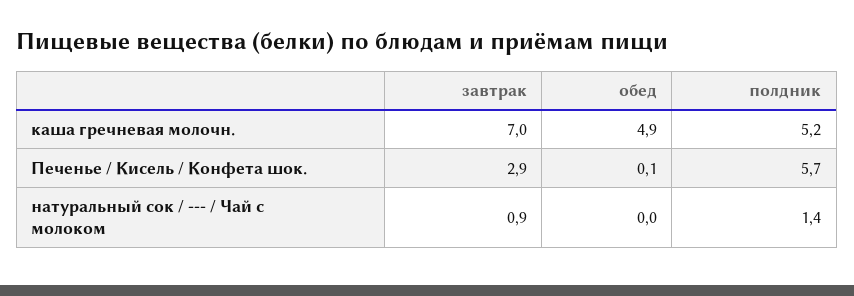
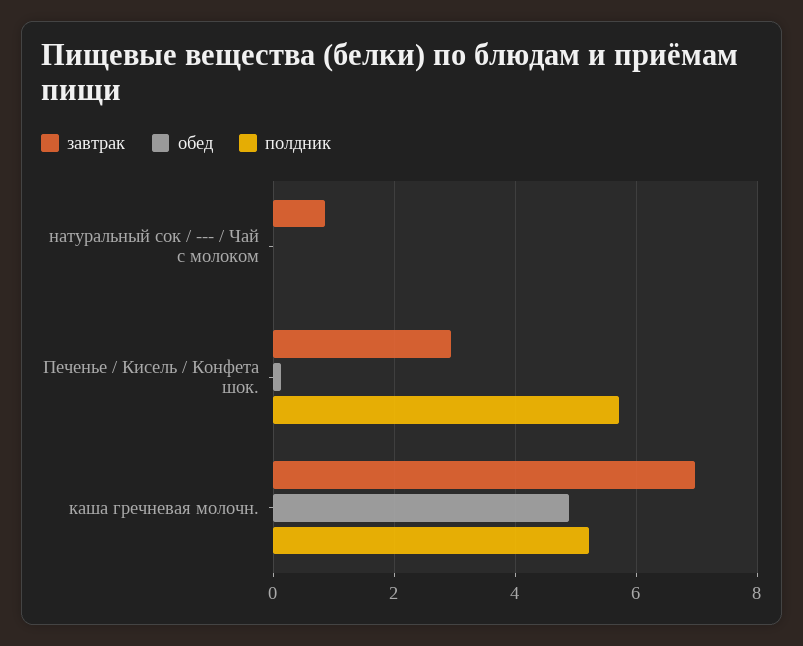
полдник, натуральный сок / --- / Чай с молоком: 1.4 -> 0

